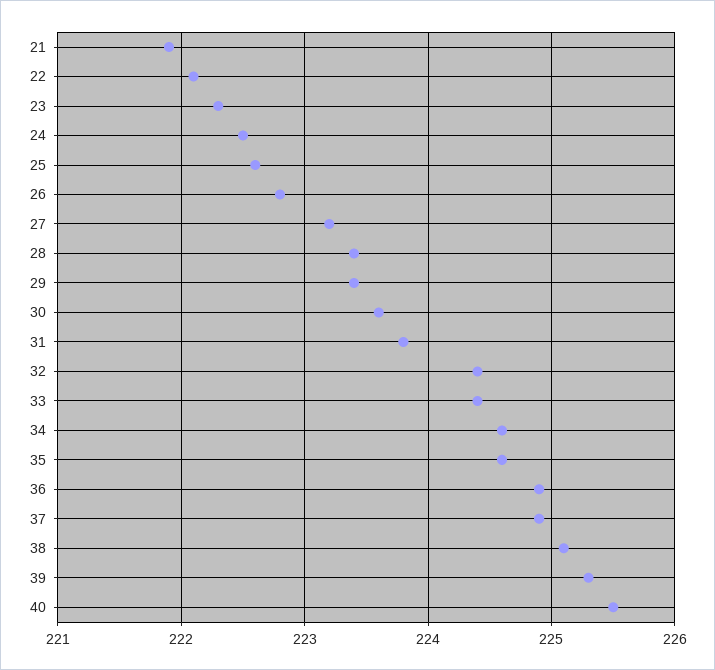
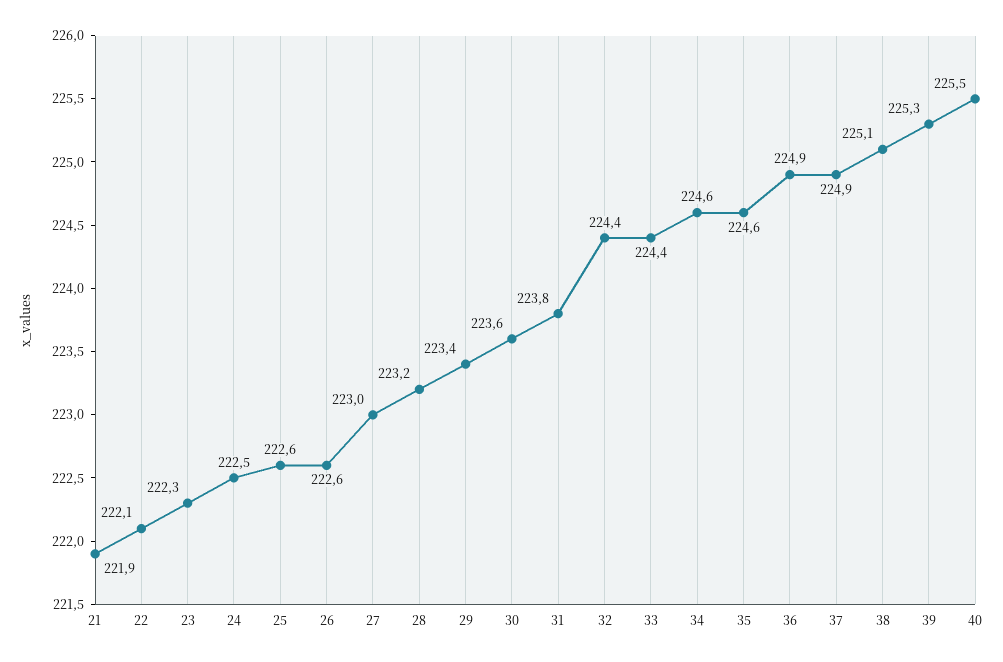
26: 222.8 -> 222.6
27: 223.2 -> 223
28: 223.4 -> 223.2

